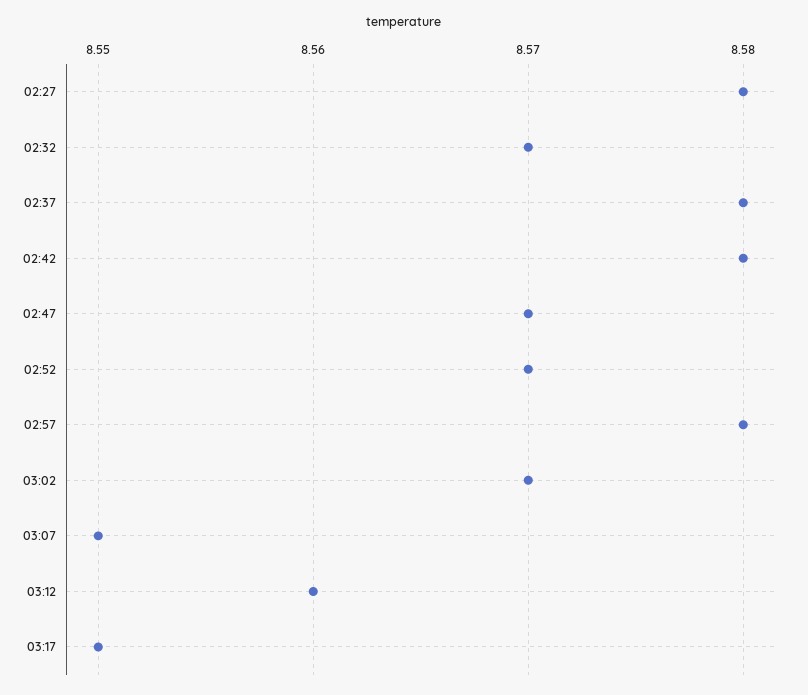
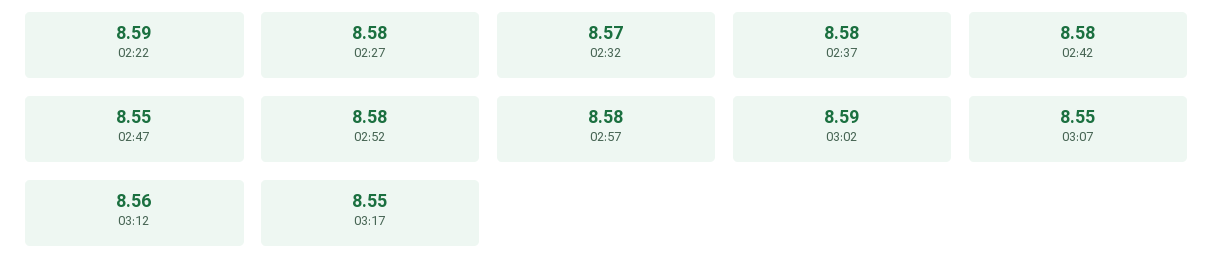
02:47: 8.57 -> 8.55
02:52: 8.57 -> 8.58
03:02: 8.57 -> 8.59
02:22: none -> 8.59

